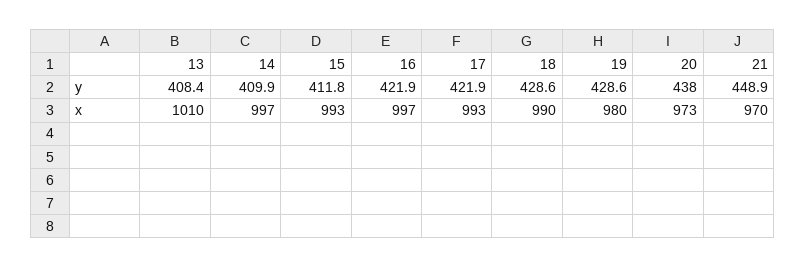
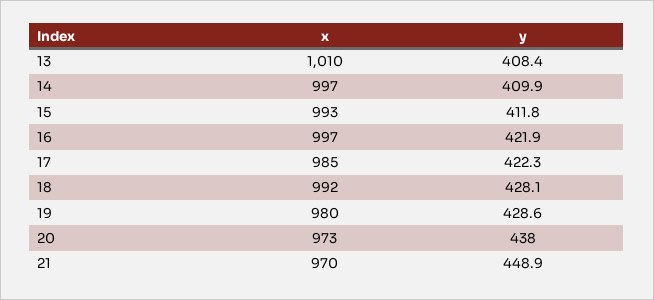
17, y: 421.9 -> 422.3
18, y: 428.6 -> 428.1
17, x: 993 -> 985
18, x: 990 -> 992

